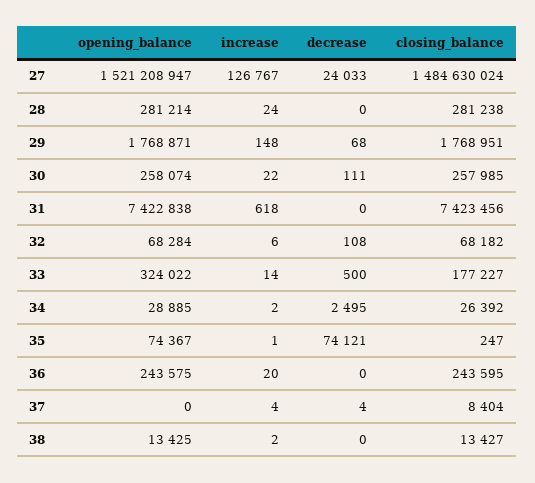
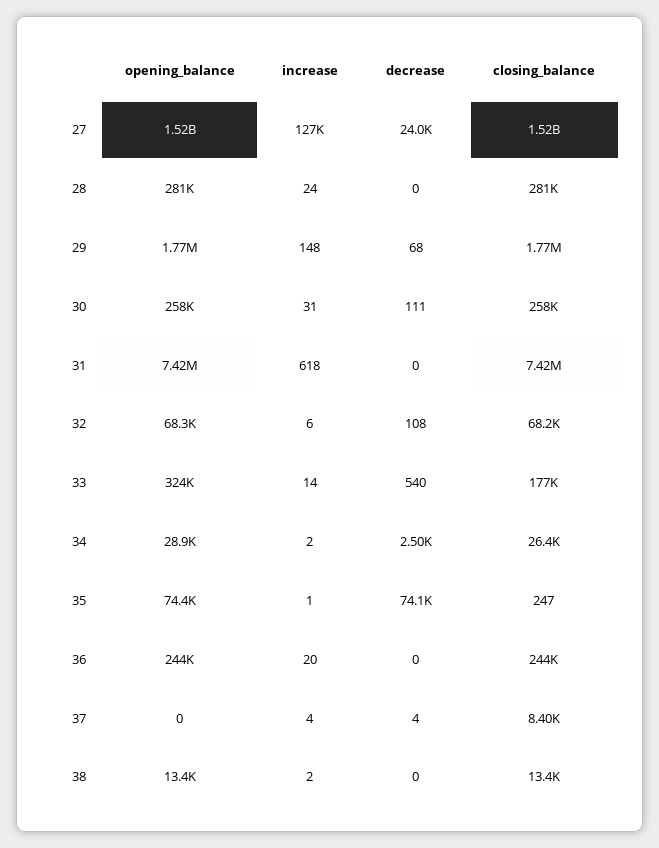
closing_balance, 27: 1484630024 -> 1520000000
increase, 30: 22 -> 31
decrease, 33: 500 -> 540

